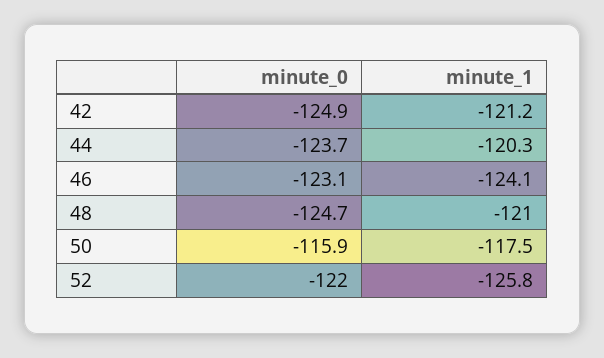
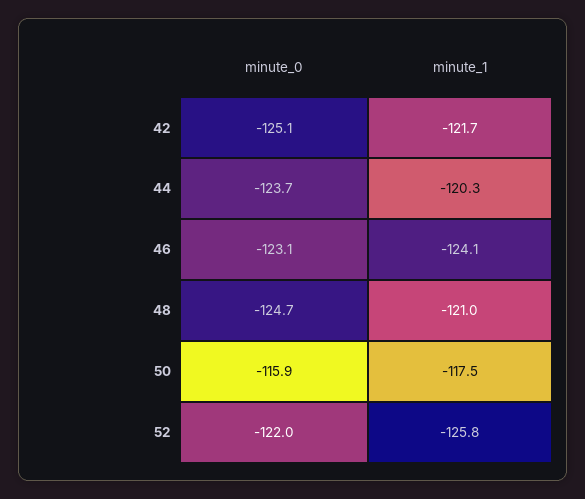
minute_0, 42: -124.9 -> -125.1
minute_1, 42: -121.2 -> -121.7

